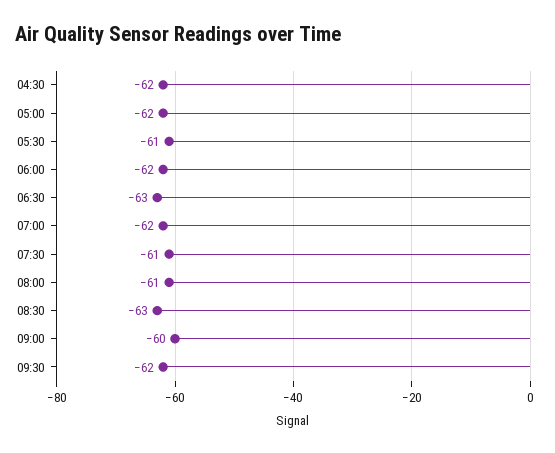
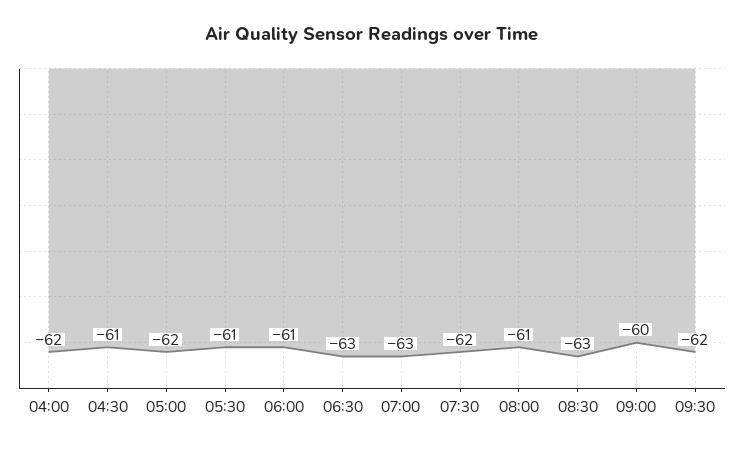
04:30: -62 -> -61
06:00: -62 -> -61
07:00: -62 -> -63
07:30: -61 -> -62
04:00: none -> -62

